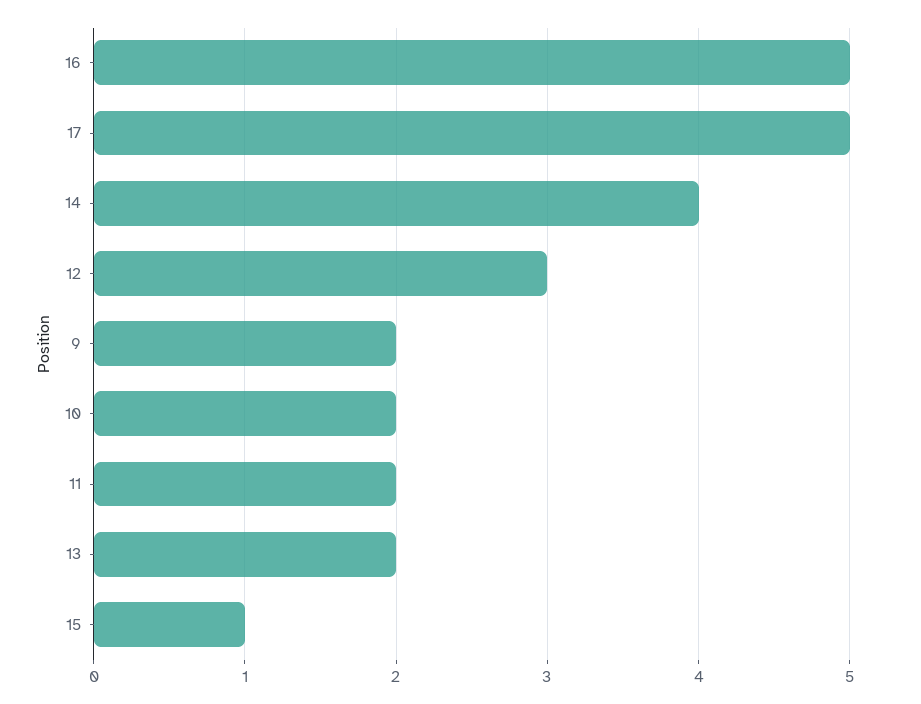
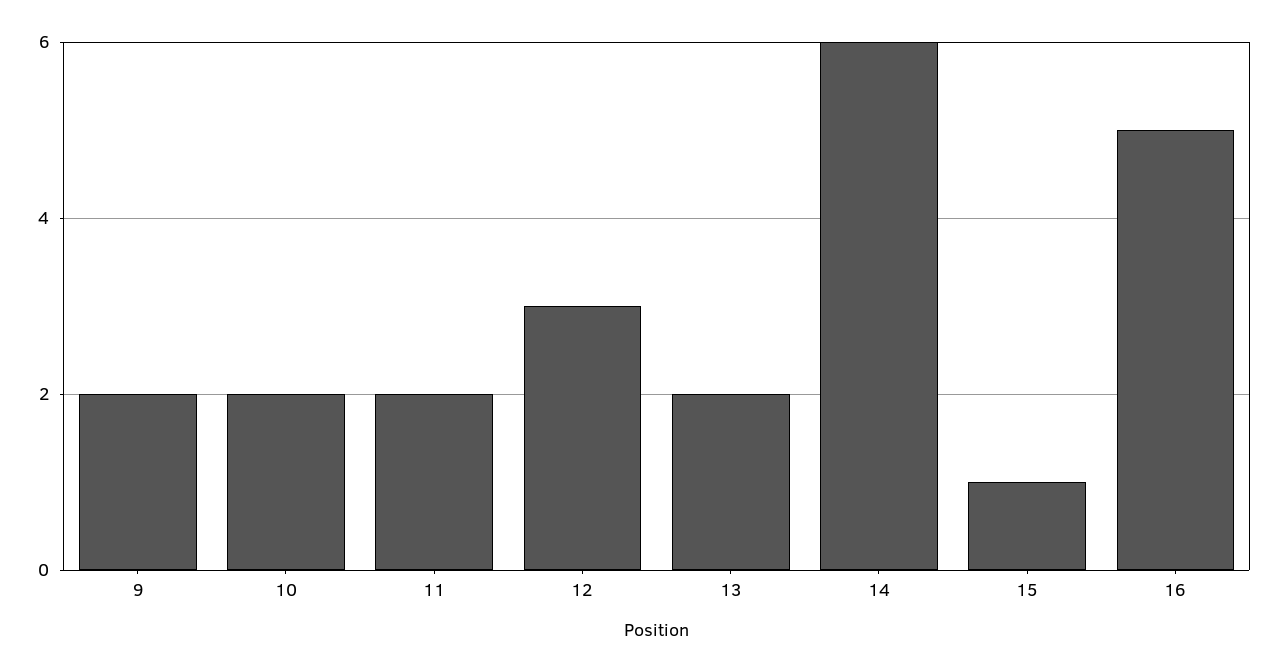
17: 5 -> none
14: 4 -> 6

